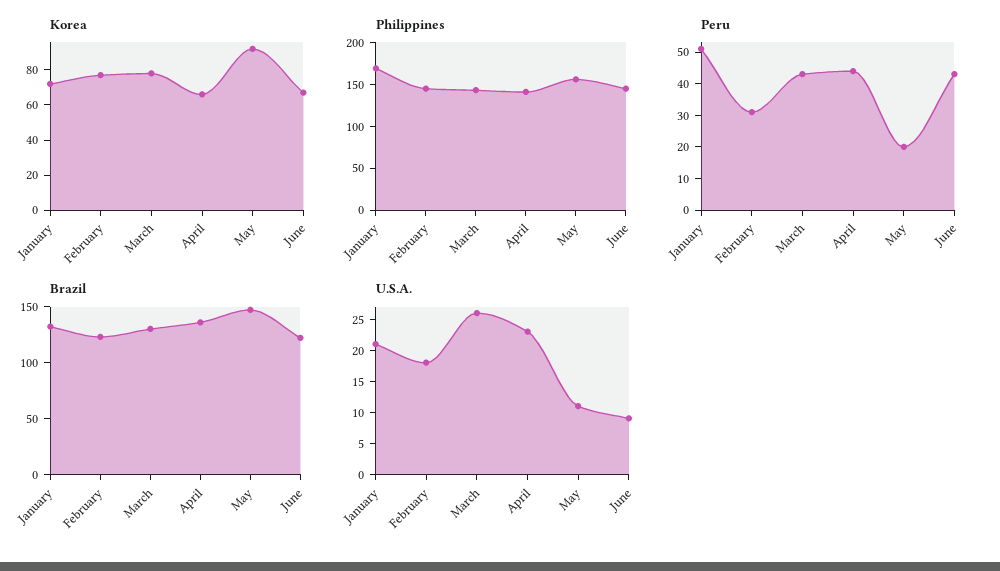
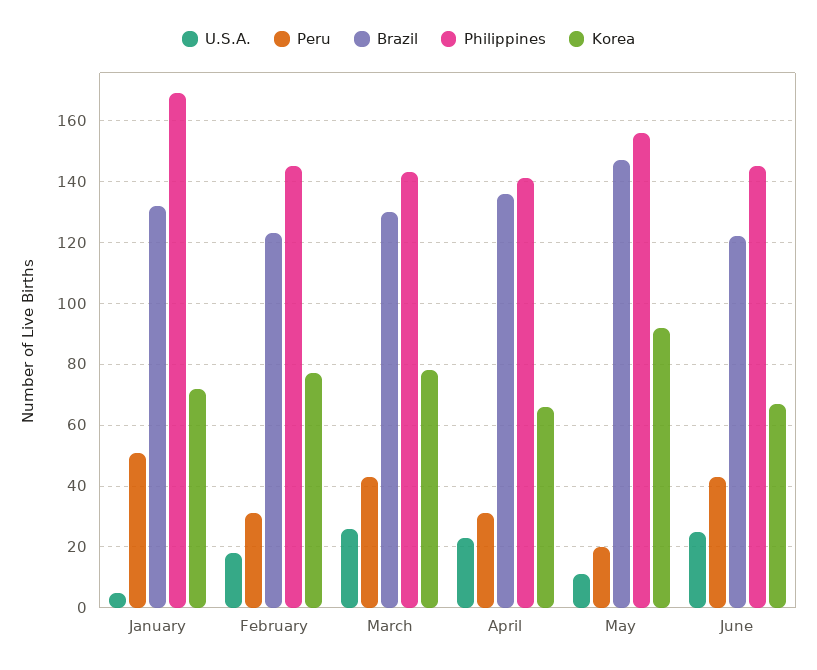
Peru, April: 45 -> 30
U.S.A., January: 20 -> 5
U.S.A., June: 10 -> 25

